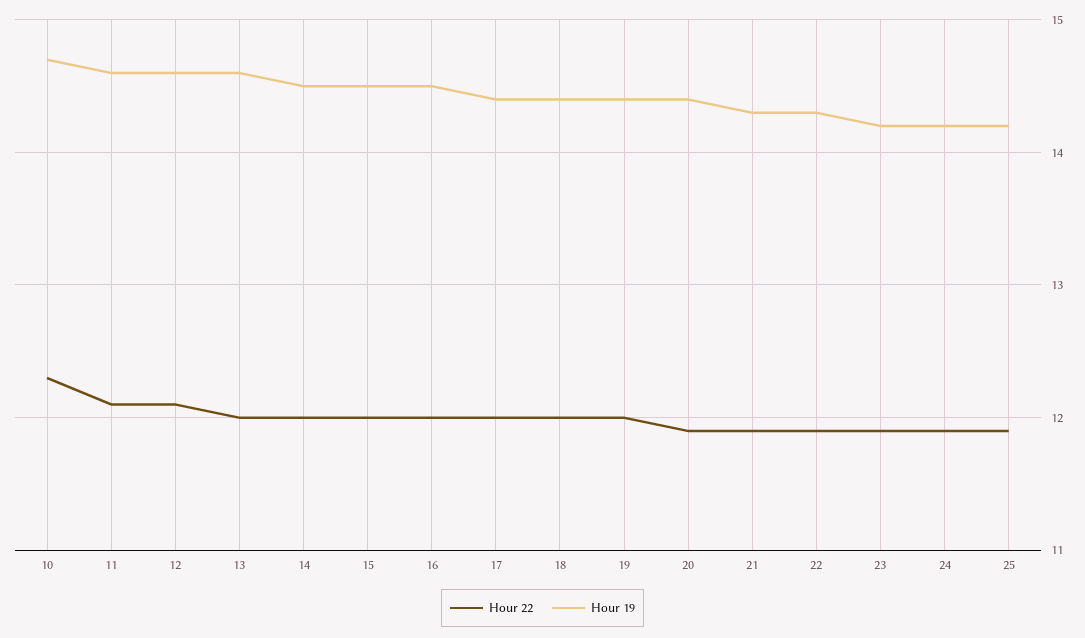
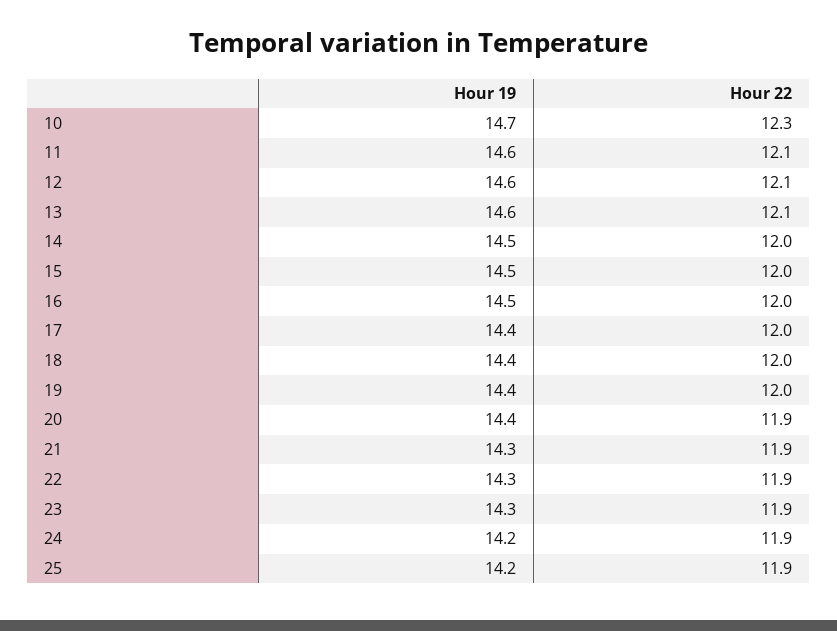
Hour 22, 13: 12 -> 12.1
Hour 19, 23: 14.2 -> 14.3

